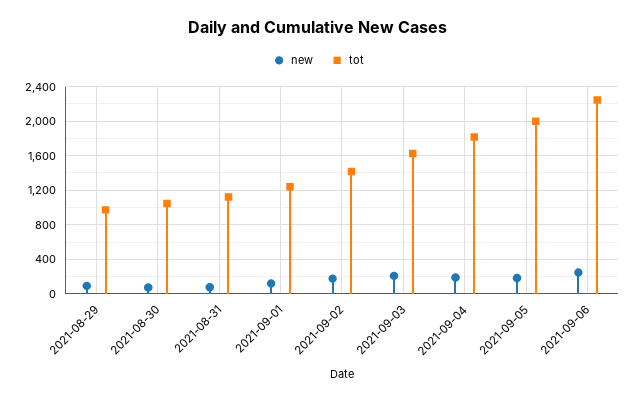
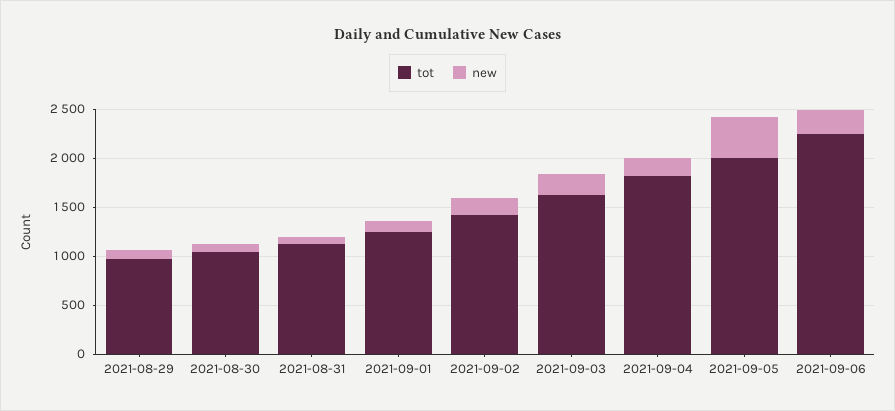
new, 2021-09-05: 200 -> 400

